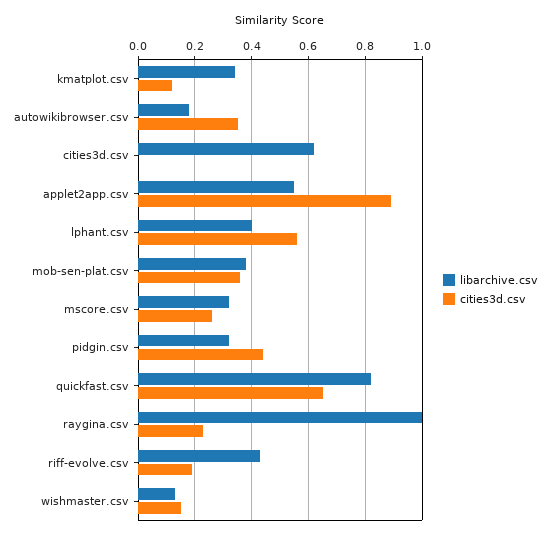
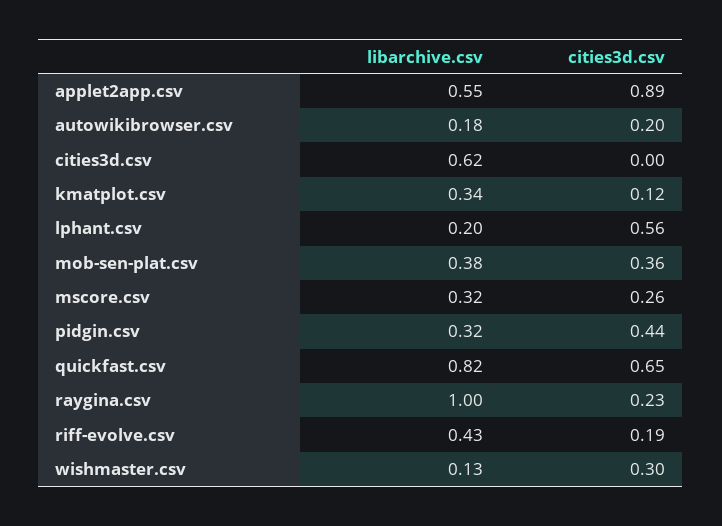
cities3d.csv, autowikibrowser.csv: 0.35 -> 0.2
libarchive.csv, lphant.csv: 0.4 -> 0.2
cities3d.csv, wishmaster.csv: 0.15 -> 0.3

